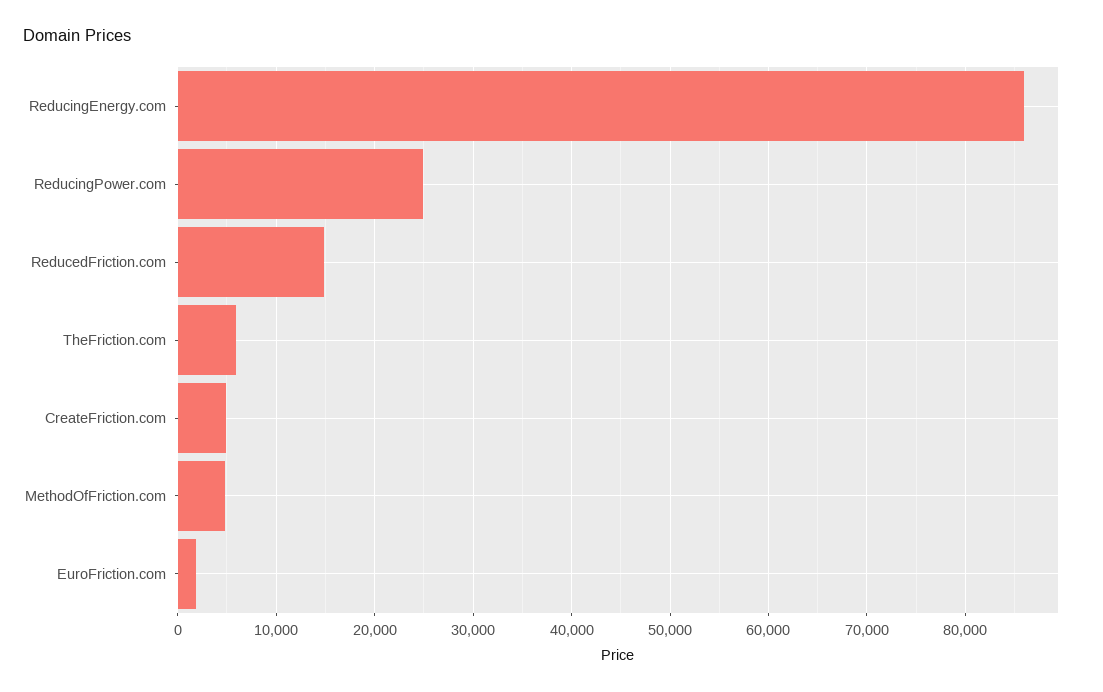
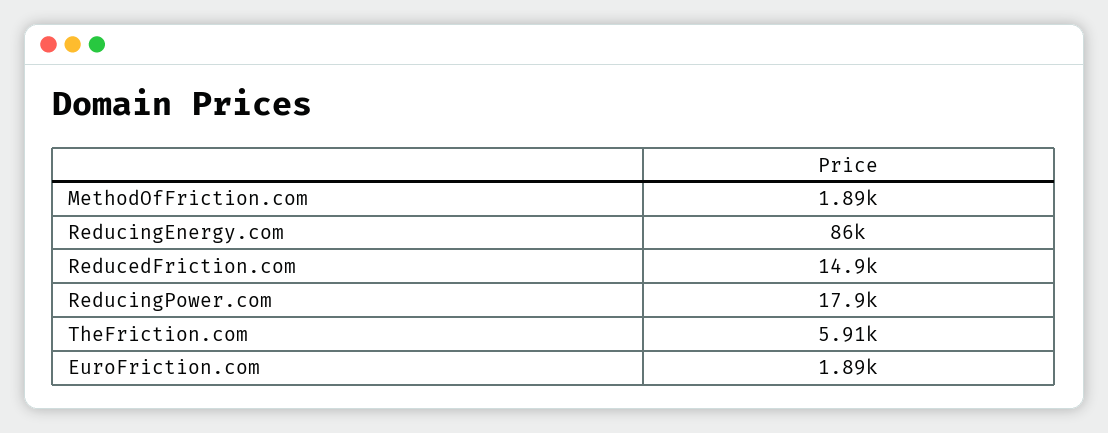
ReducingPower.com: 25000 -> 17900
CreateFriction.com: 5000 -> none
MethodOfFriction.com: 5000 -> 1890

